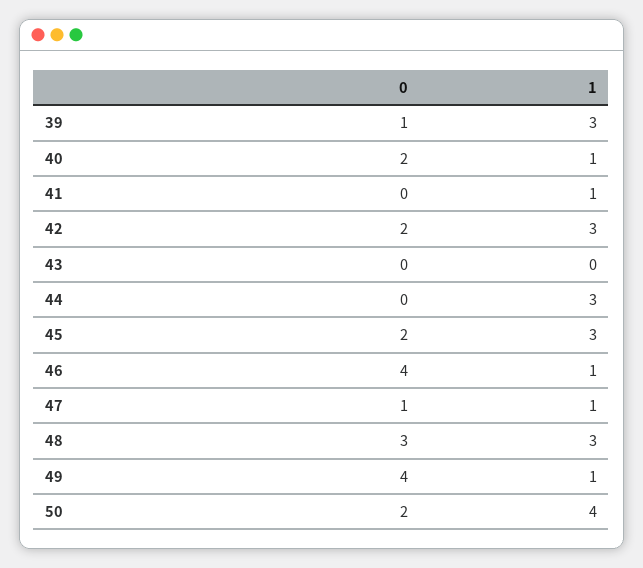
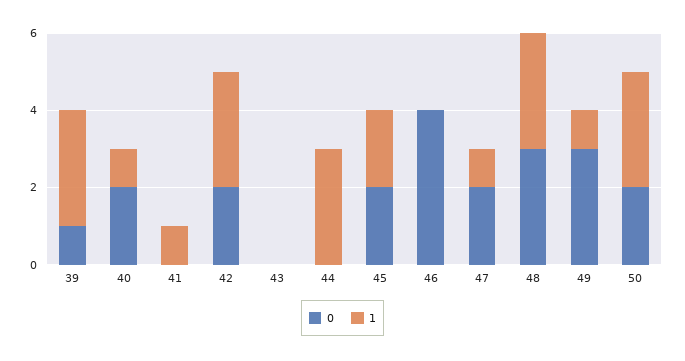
1, 45: 3 -> 2
1, 46: 1 -> 0
0, 47: 1 -> 2
0, 49: 4 -> 3
1, 50: 4 -> 3

